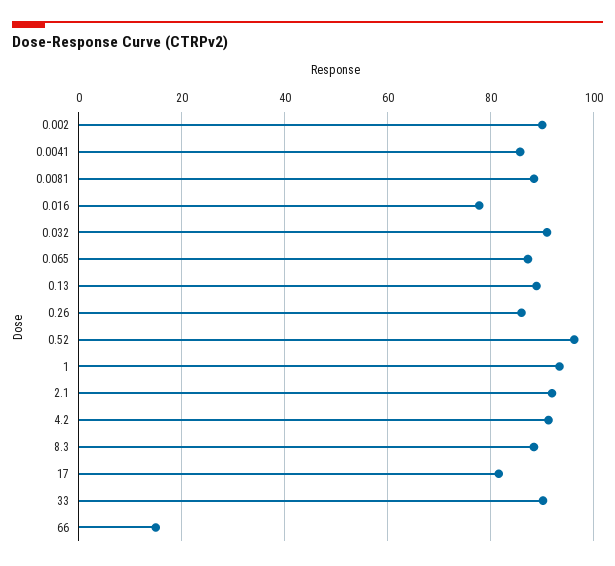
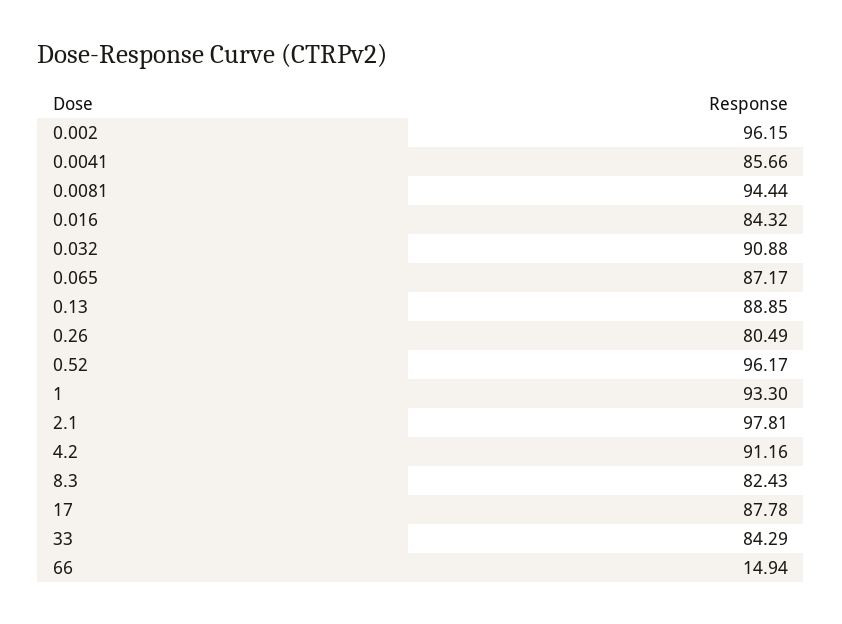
0.002: 90 -> 96.15
0.0081: 88 -> 94.44
0.016: 78 -> 84.32
0.26: 86 -> 80.49
2.1: 92 -> 97.81
8.3: 88 -> 82.43
17: 82 -> 87.78
33: 90 -> 84.29

